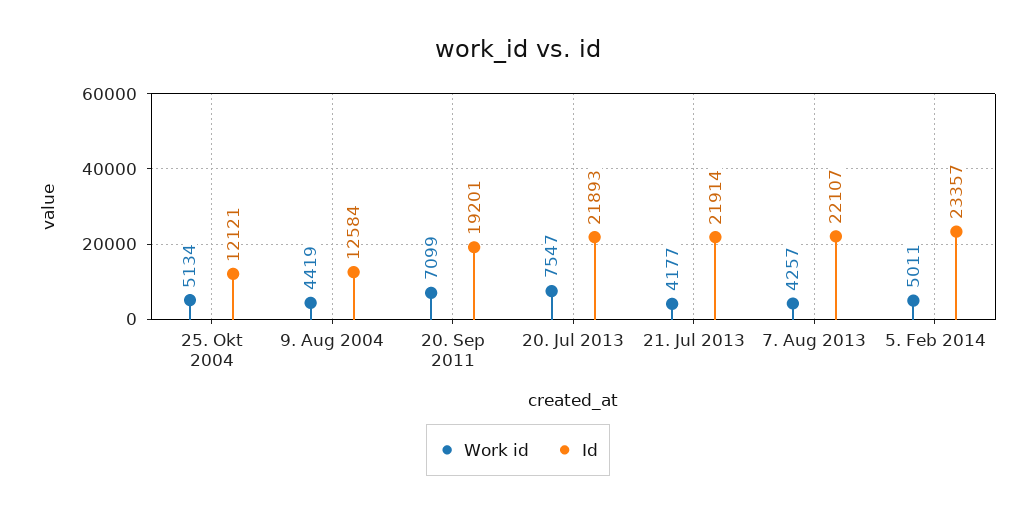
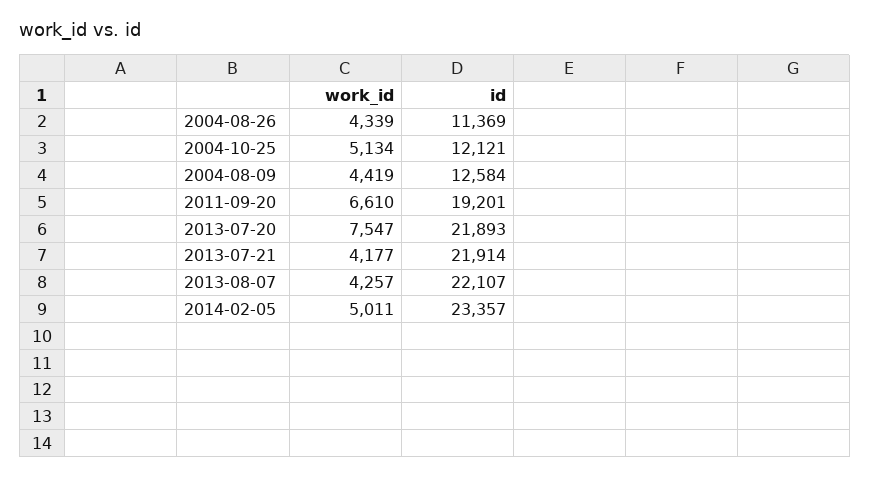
Work id, 20. Sep 2011: 7099 -> 6610
Work id, 2004-08-26: none -> 4339
Id, 2004-08-26: none -> 11369

